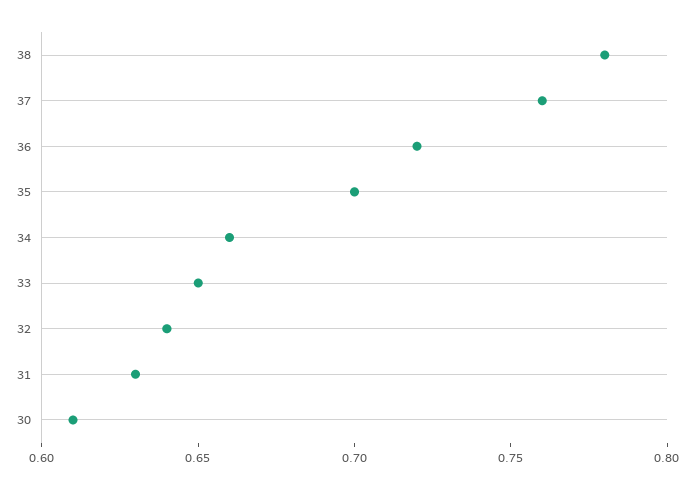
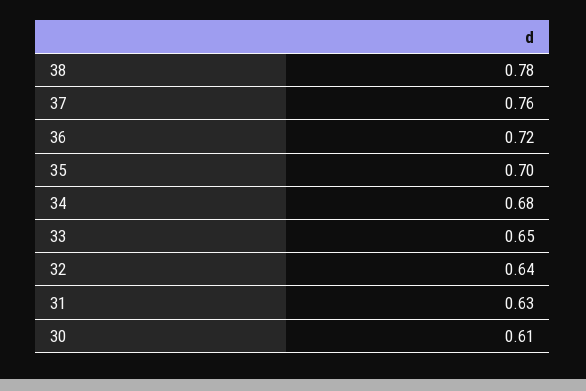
34: 0.66 -> 0.68

